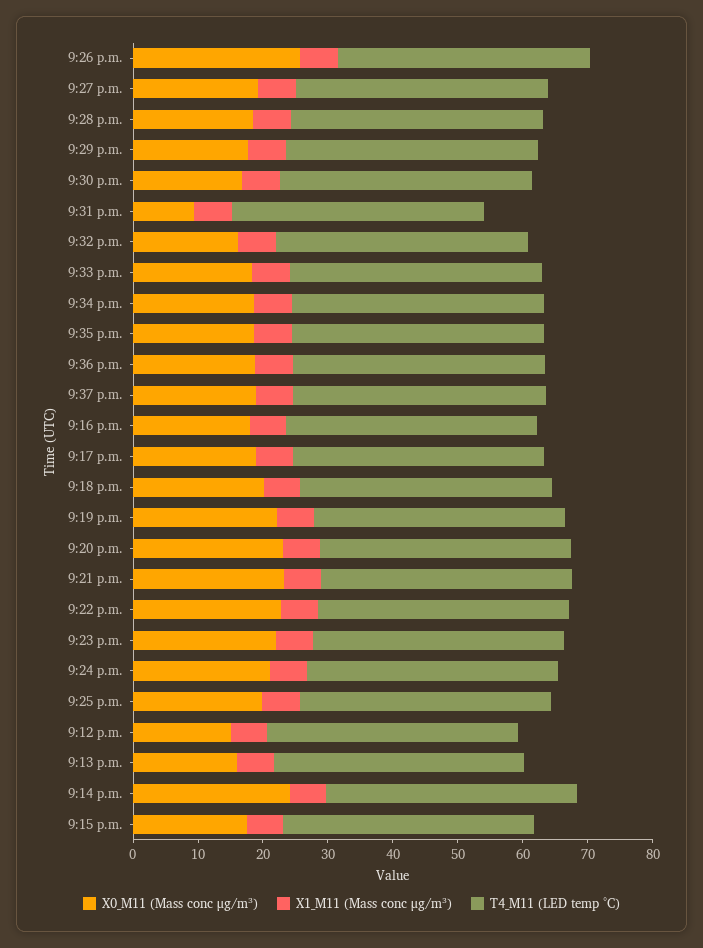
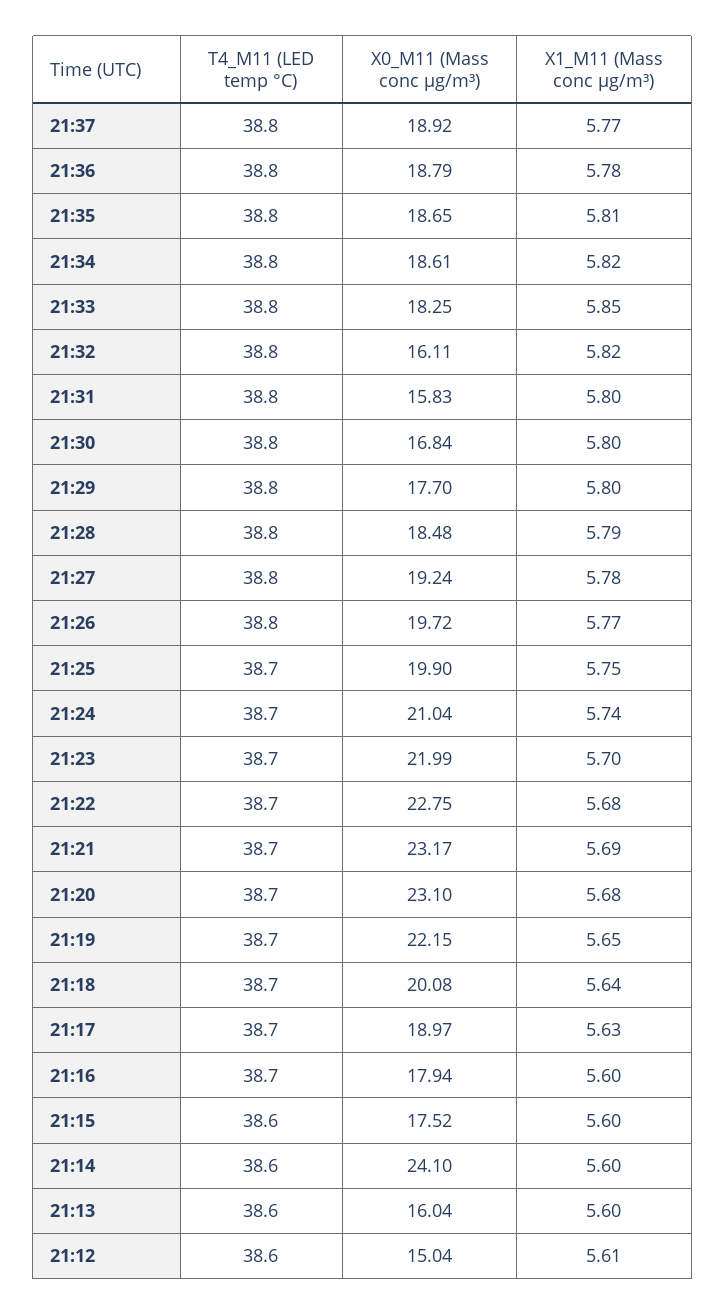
X0_M11 (Mass conc μg/m³), 9:26 p.m.: 26 -> 19.72
X0_M11 (Mass conc μg/m³), 9:31 p.m.: 10 -> 15.83

